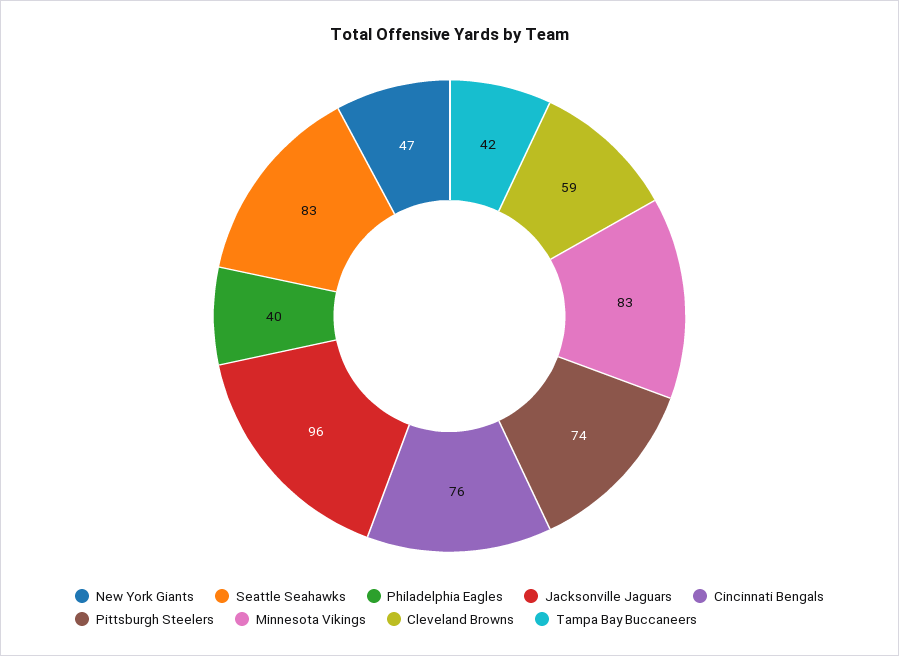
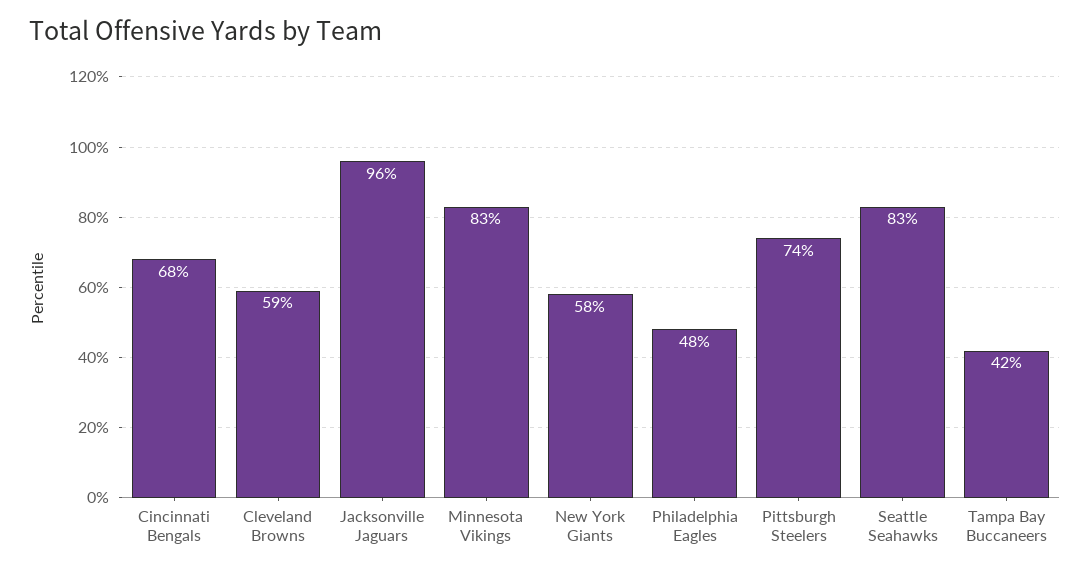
New York Giants: 47 -> 58
Philadelphia Eagles: 40 -> 48
Cincinnati Bengals: 76 -> 68

